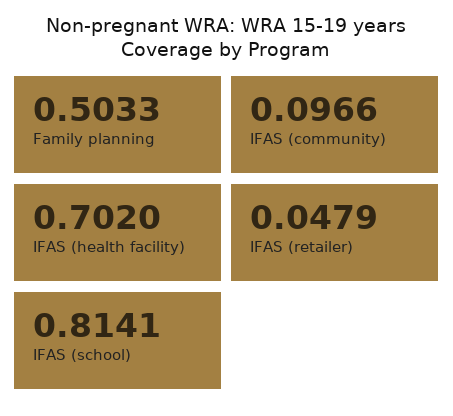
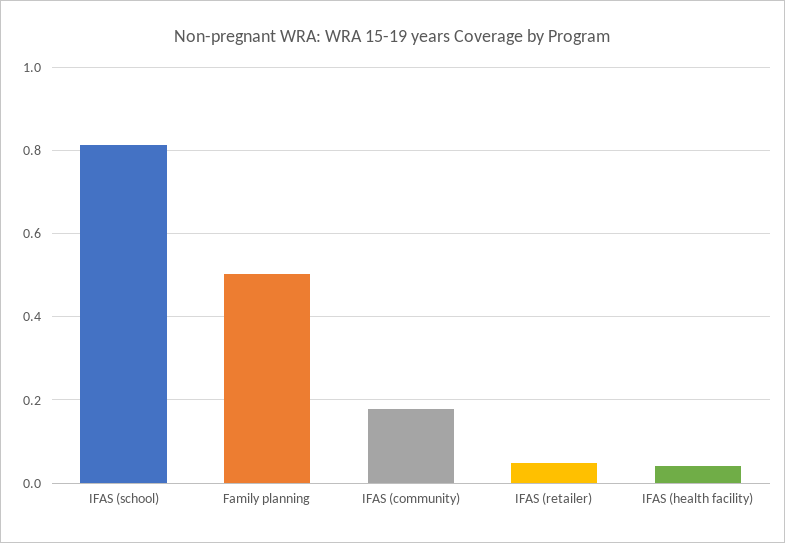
IFAS (community): 0.0966 -> 0.18
IFAS (health facility): 0.702 -> 0.04

